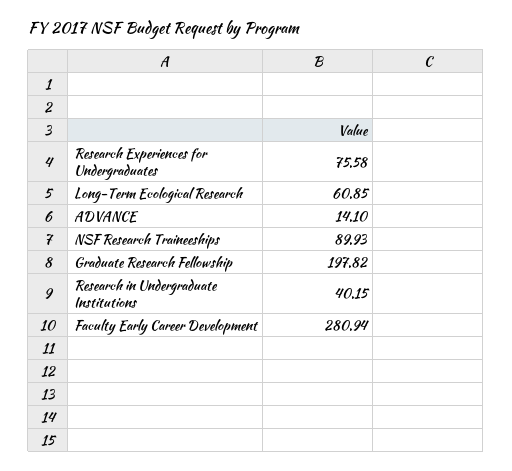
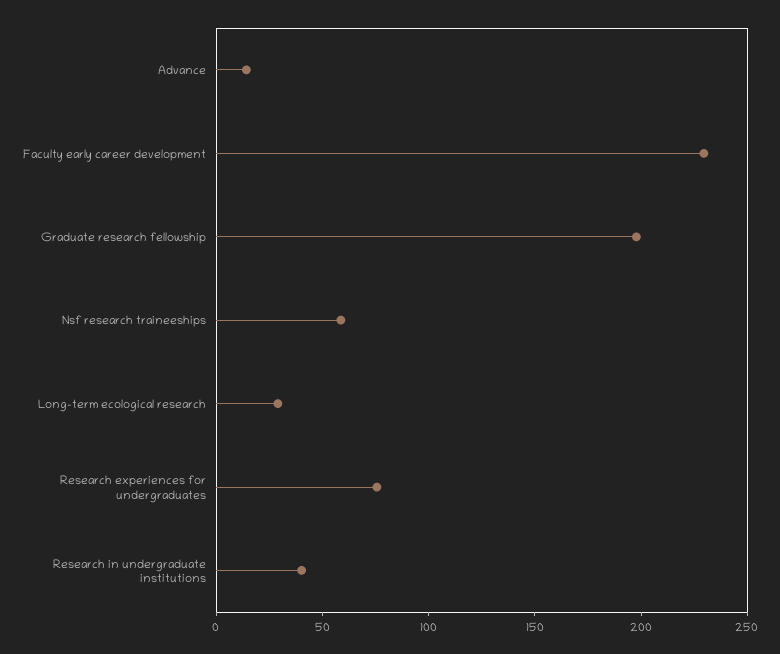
Long-Term Ecological Research: 60.85 -> 30
NSF Research Traineeships: 89.93 -> 60
Faculty Early Career Development: 280.94 -> 230

